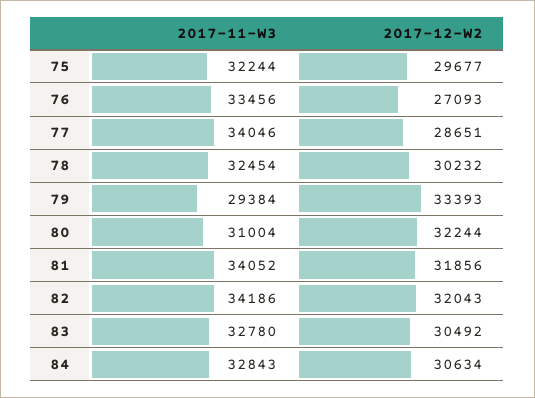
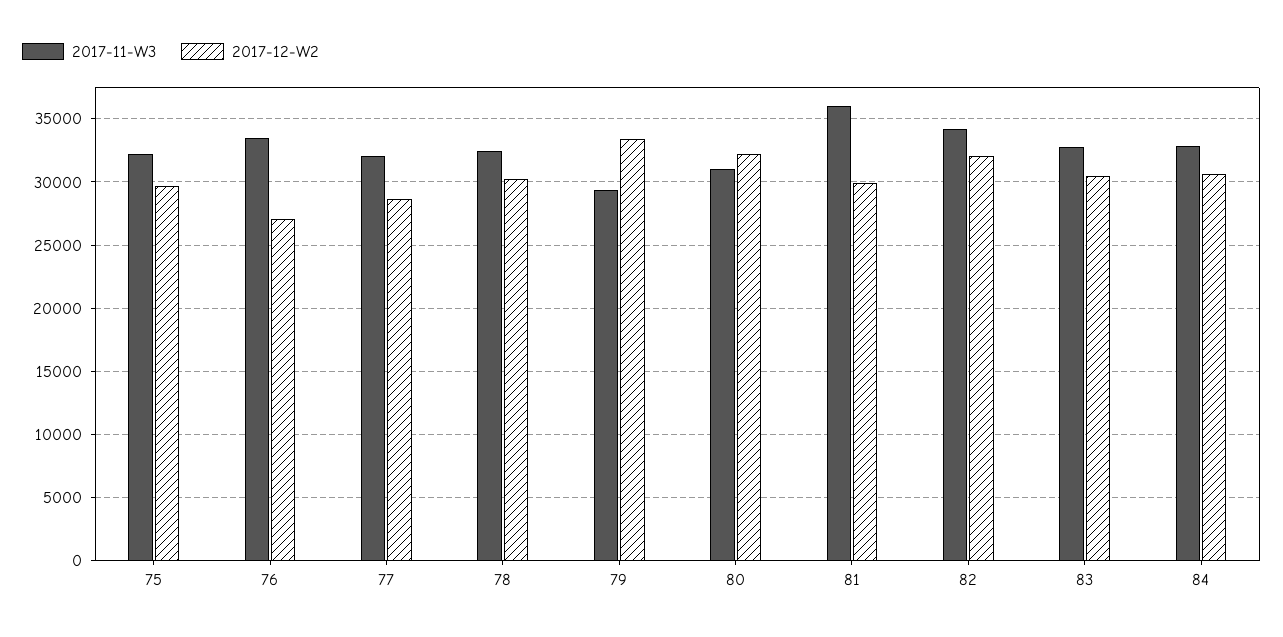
2017-11-W3, 77: 34046 -> 32000
2017-11-W3, 81: 34052 -> 36000
2017-12-W2, 81: 31856 -> 30000

